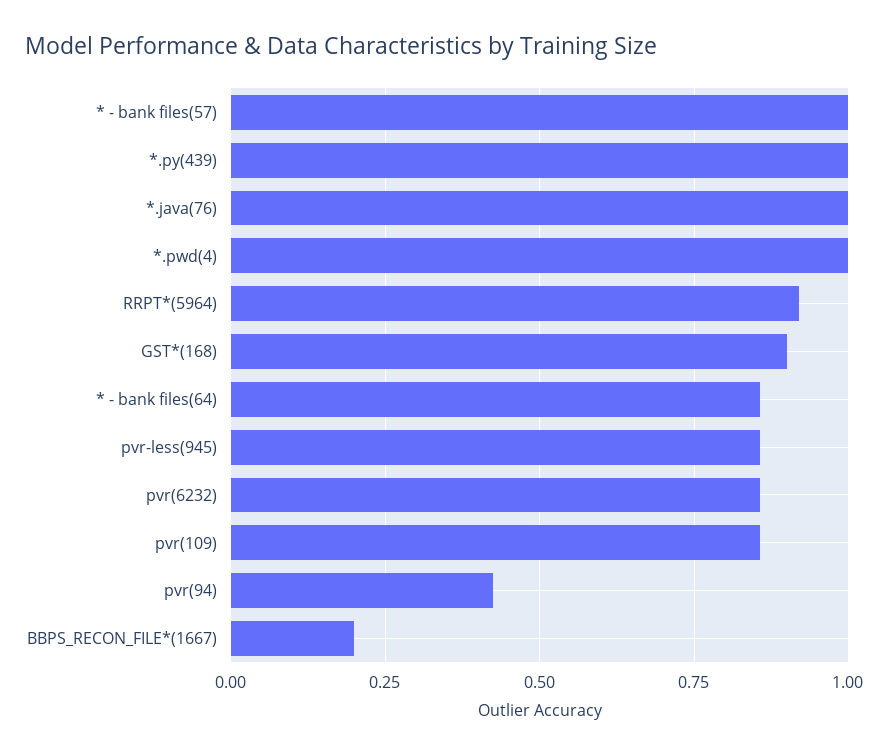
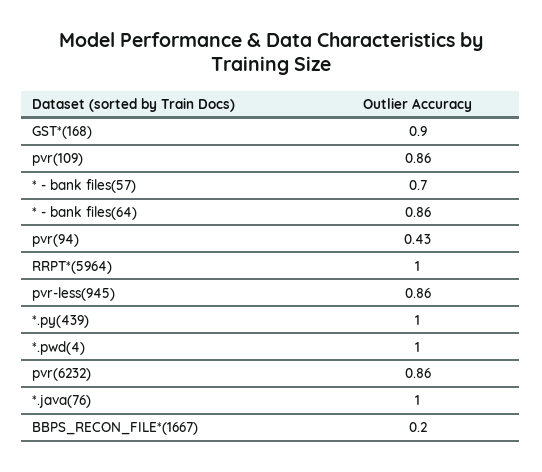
* - bank files(57): 1 -> 0.7
RRPT*(5964): 0.925 -> 1

